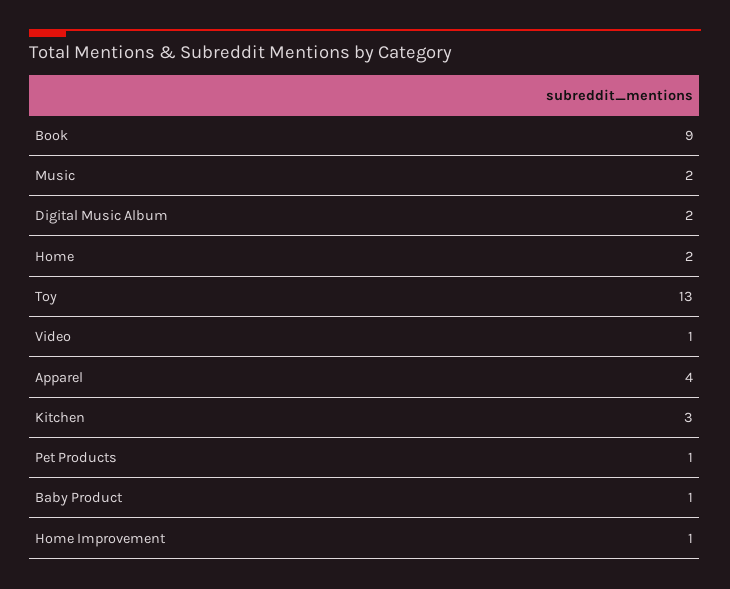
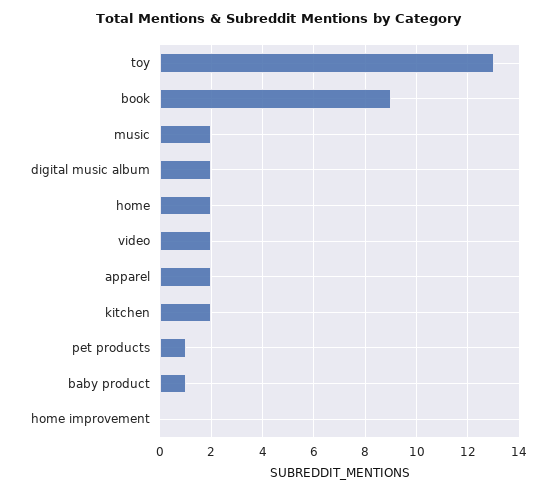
Video: 1 -> 2
Apparel: 4 -> 2
Kitchen: 3 -> 2
Home Improvement: 1 -> 0

